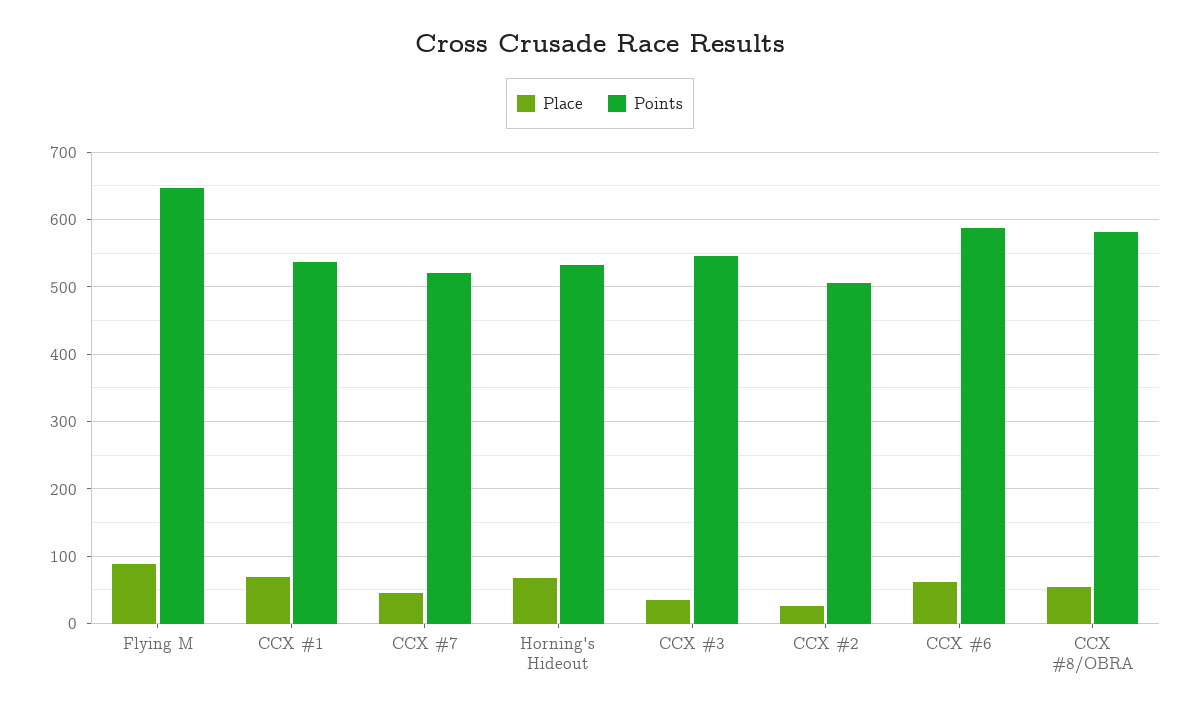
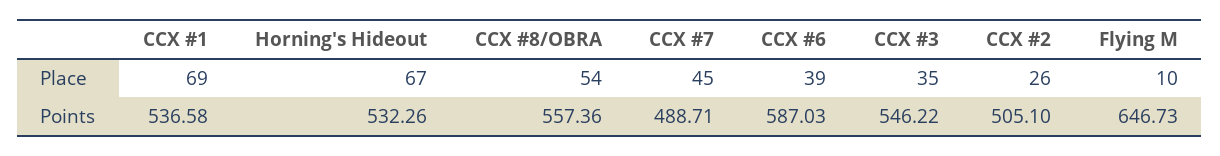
Place, Flying M: 90 -> 10
Points, CCX #7: 520 -> 488.71
Place, CCX #6: 60 -> 39
Points, CCX #8/OBRA: 580 -> 557.36

